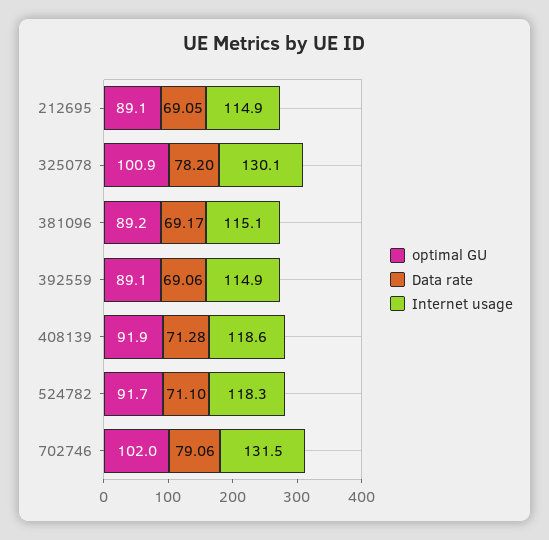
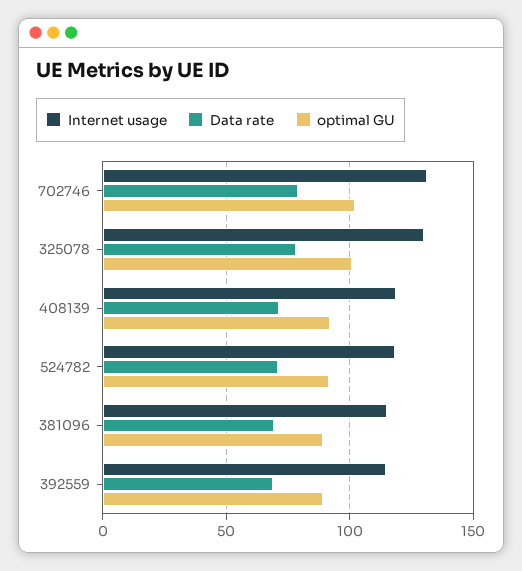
optimal GU, 212695: 89.1 -> none
Data rate, 212695: 69.05 -> none
Internet usage, 212695: 114.9 -> none

